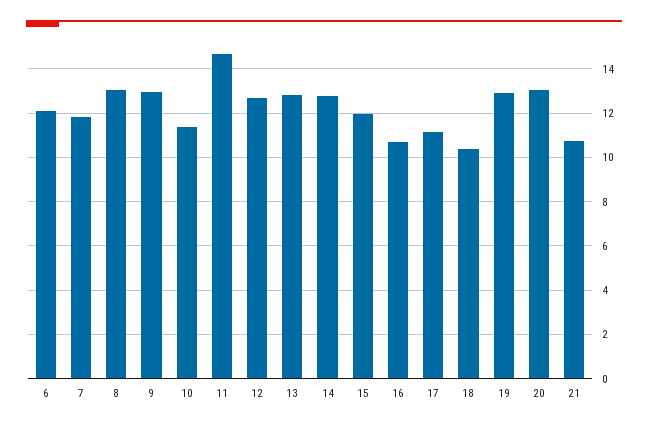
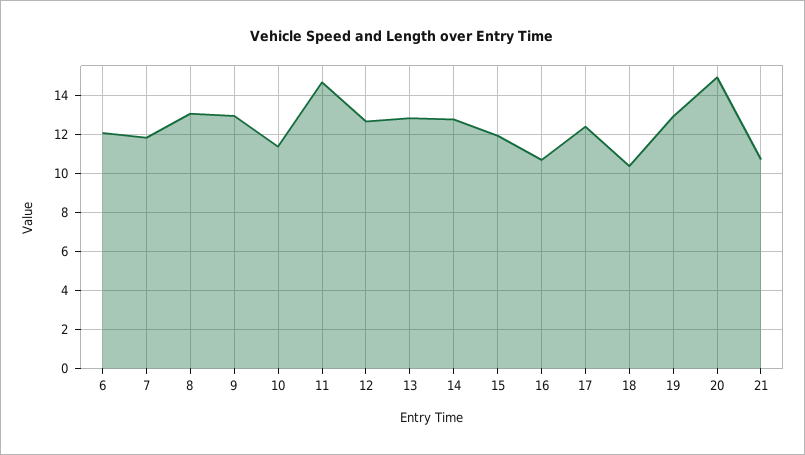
17: 11 -> 12.5
20: 13 -> 15

